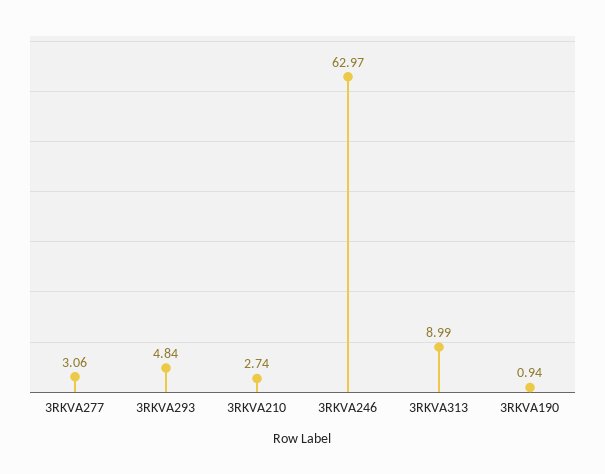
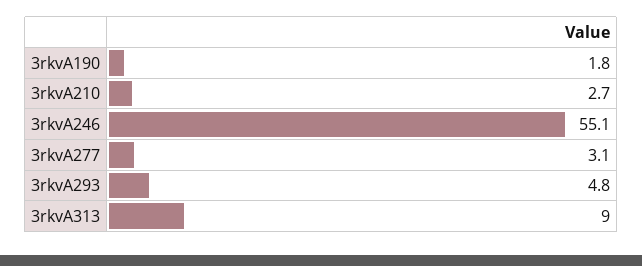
3RKVA246: 62.97 -> 55.1
3RKVA190: 0.94 -> 1.8

